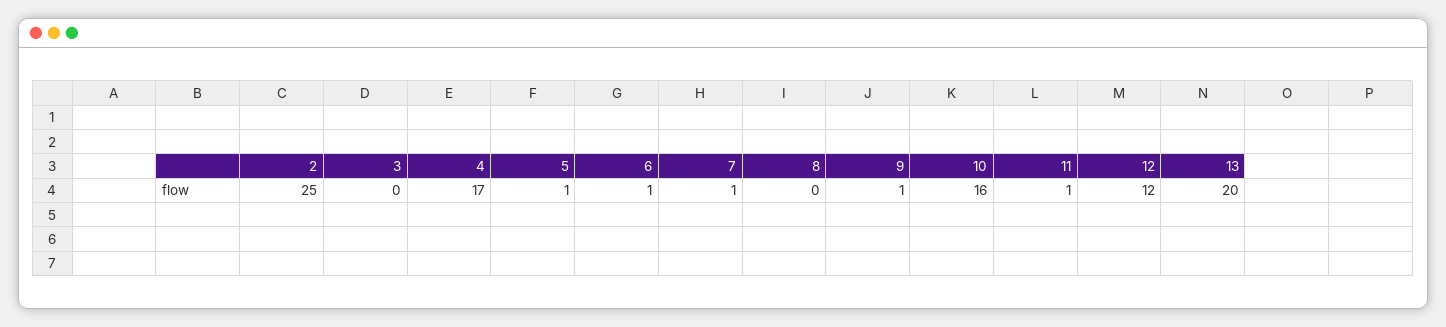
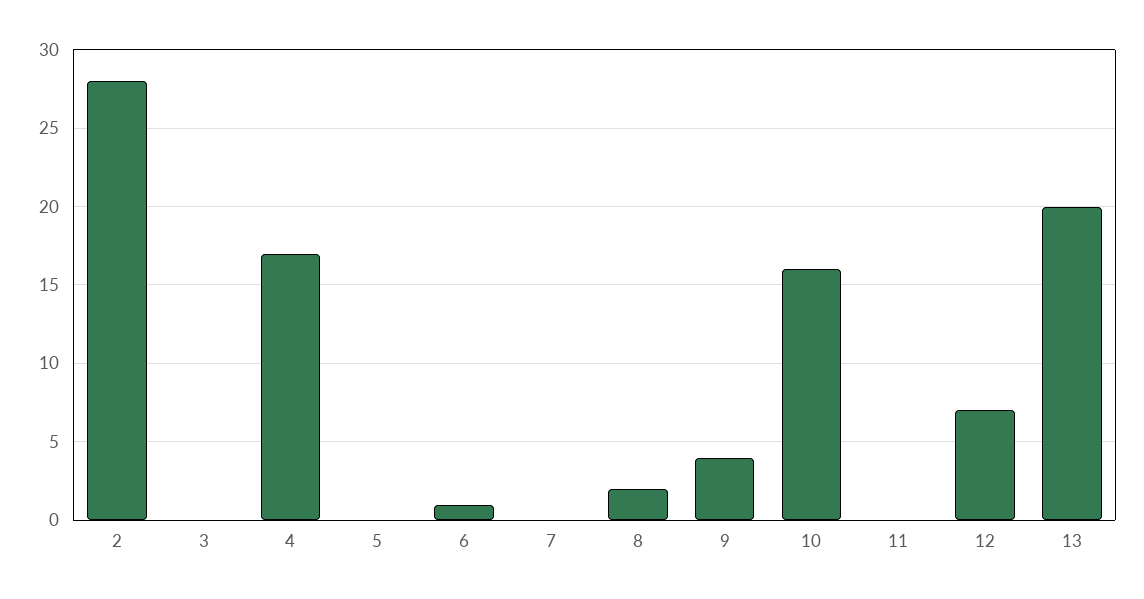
2: 25 -> 28
5: 1 -> 0
7: 1 -> 0
8: 0 -> 2
9: 1 -> 4
11: 1 -> 0
12: 12 -> 7

